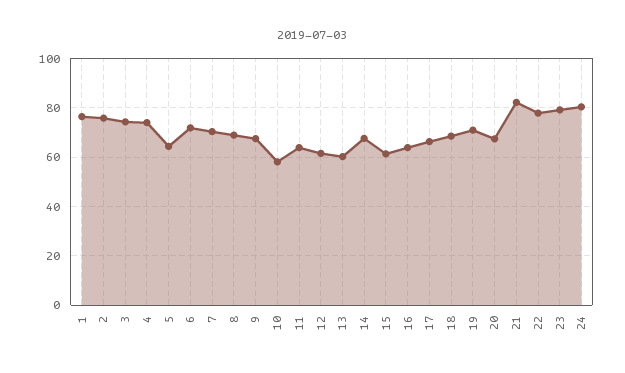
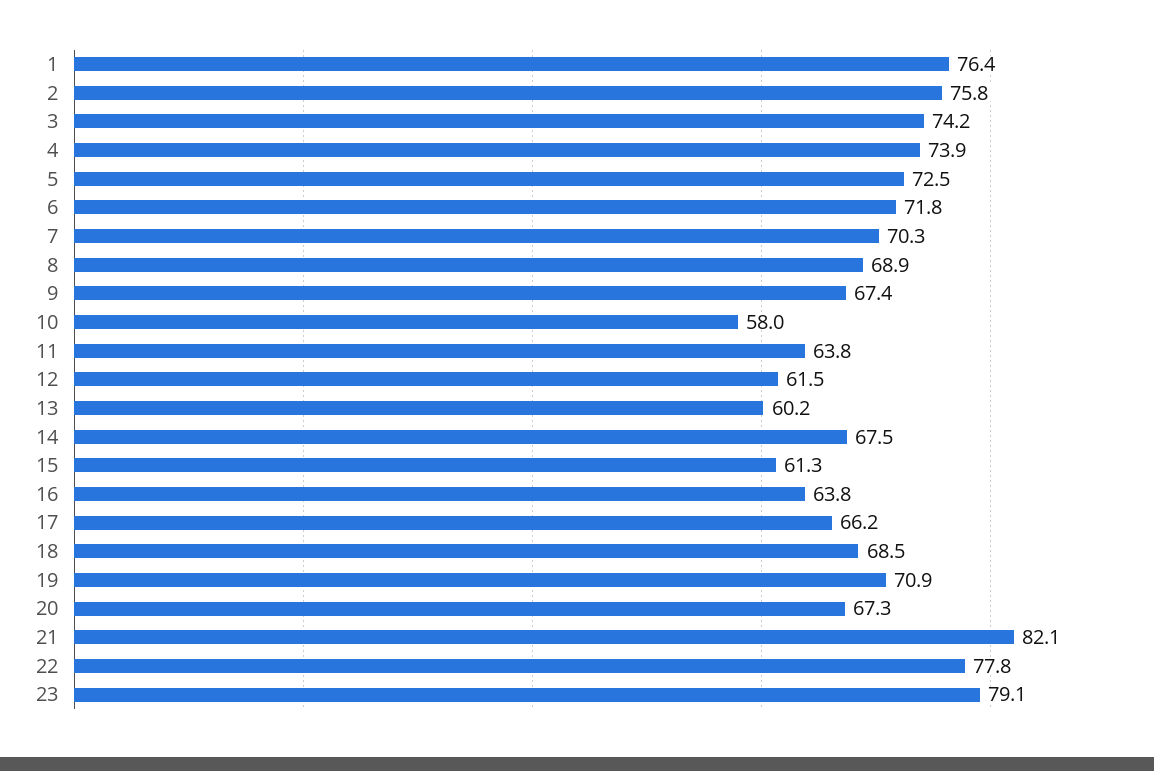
5: 65 -> 72.5
24: 80 -> none

